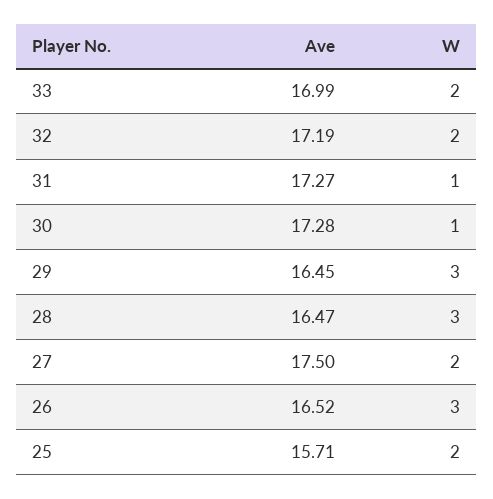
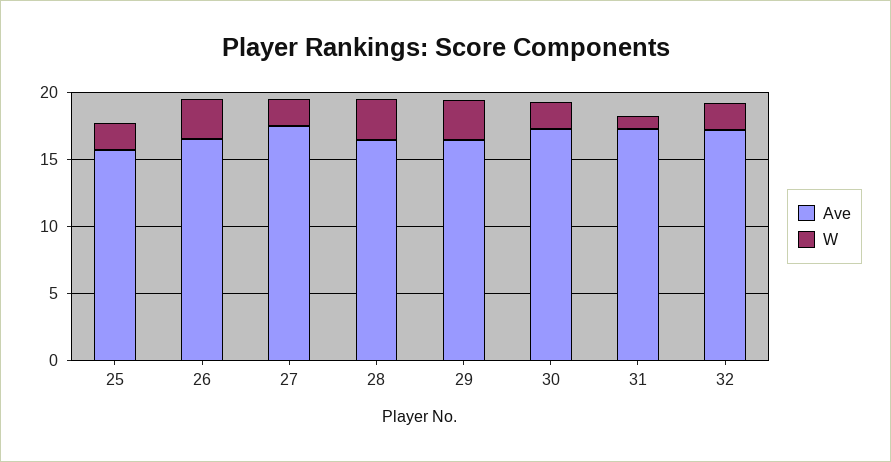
Ave, 33: 16.99 -> none
W, 33: 2 -> none
W, 30: 1 -> 2

